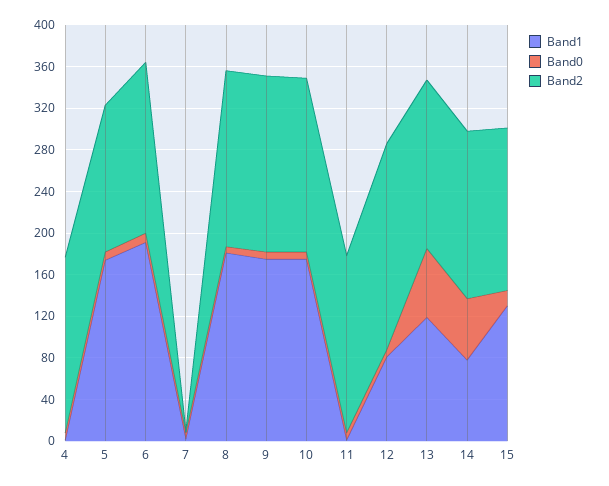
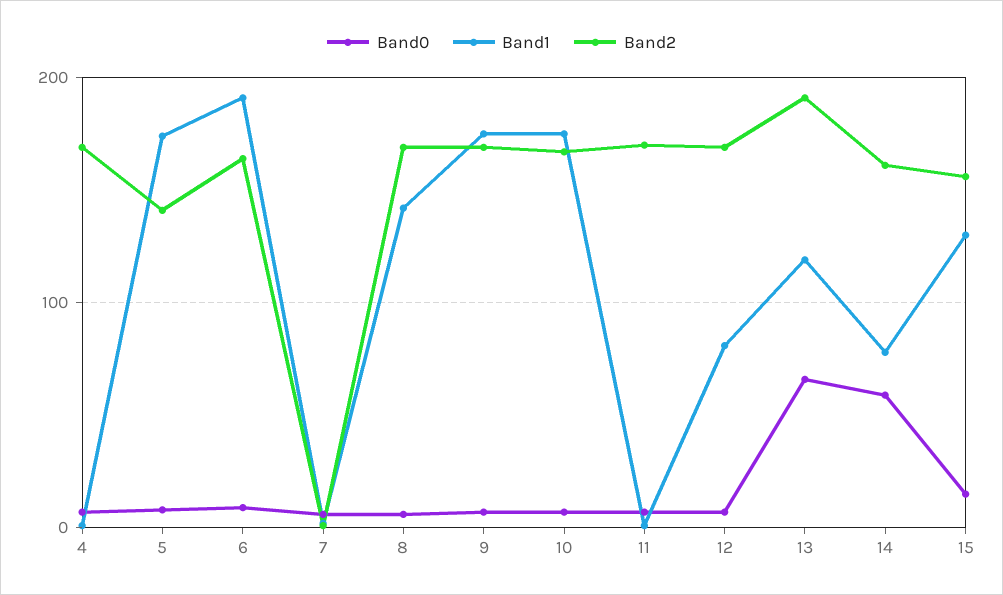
Band1, 8: 180 -> 140
Band2, 12: 200 -> 170
Band2, 13: 160 -> 190

